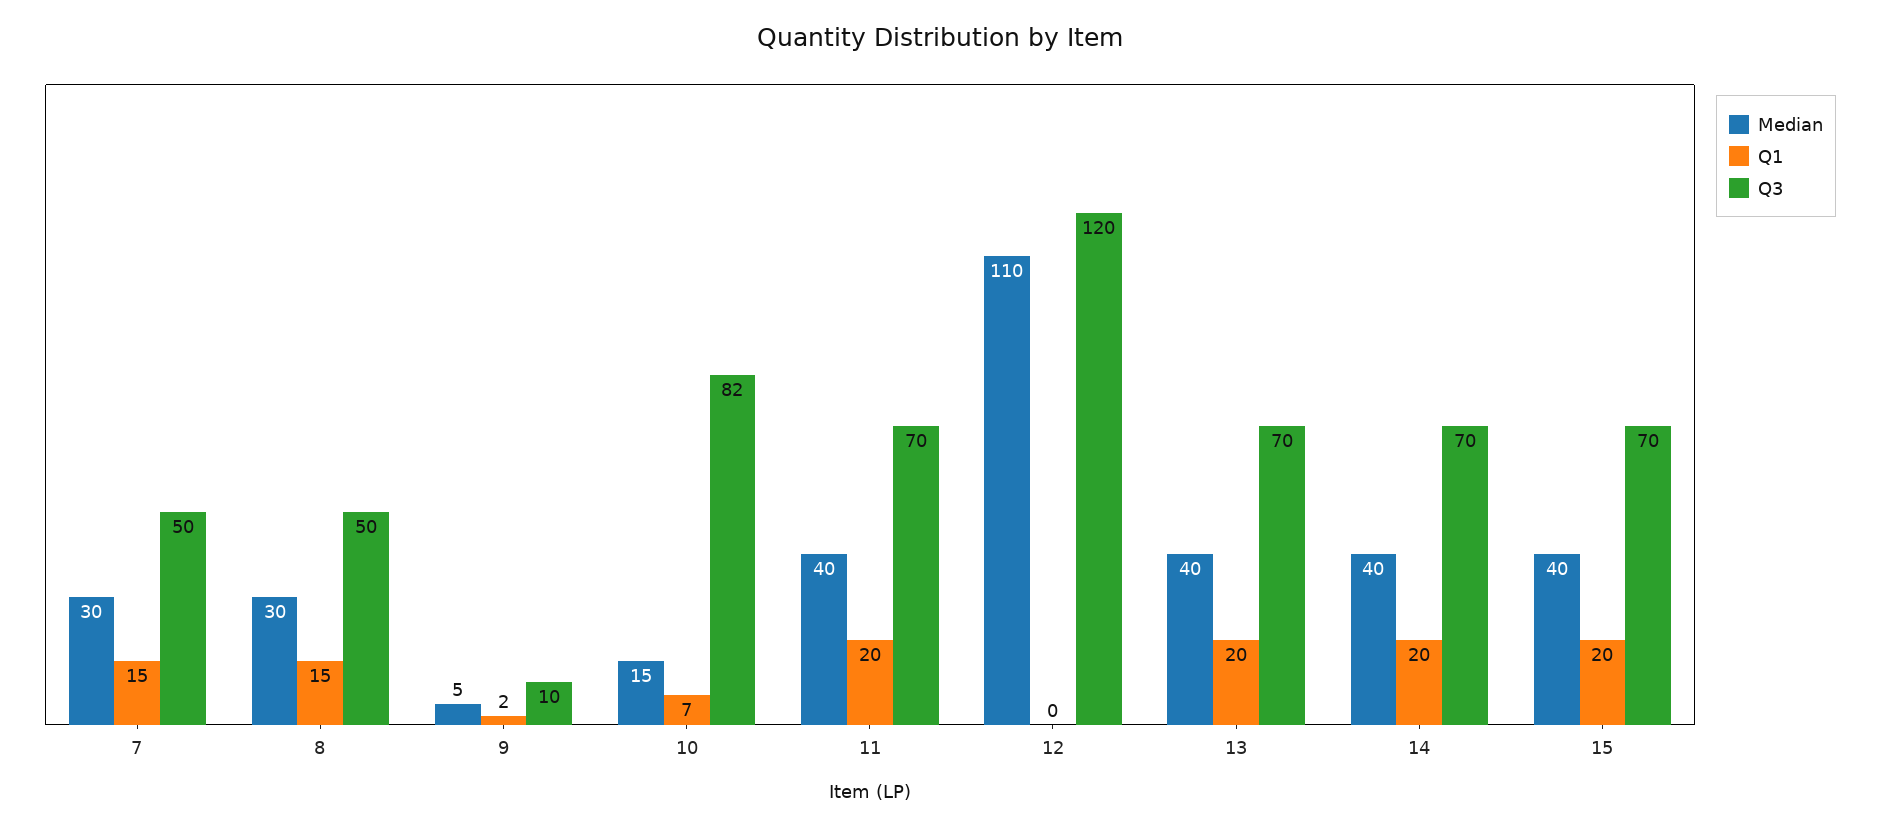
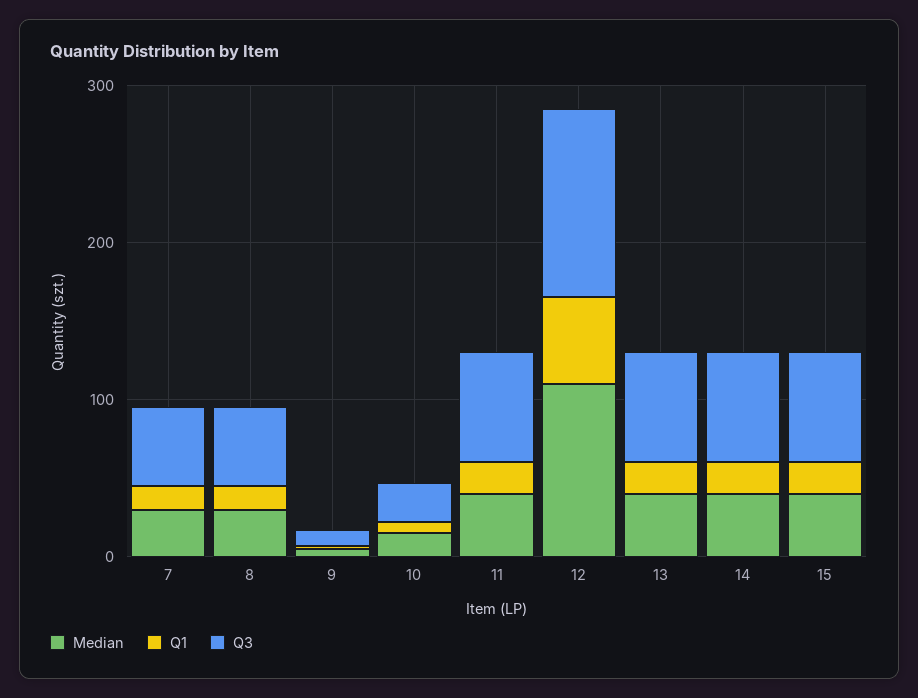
Q3, 10: 82 -> 20
Q1, 12: 0 -> 60

